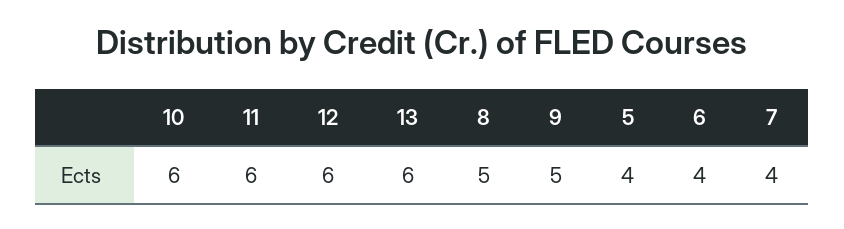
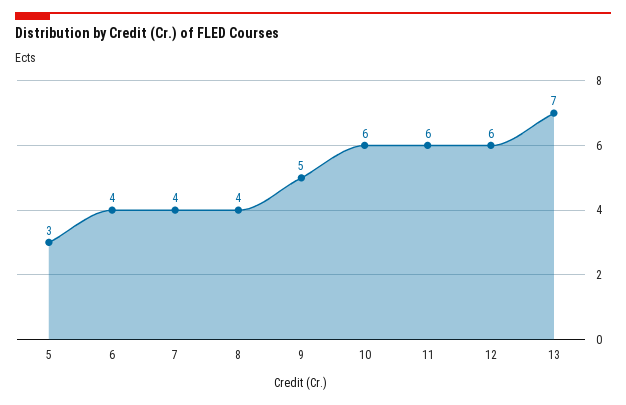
13: 6 -> 7
8: 5 -> 4
5: 4 -> 3

